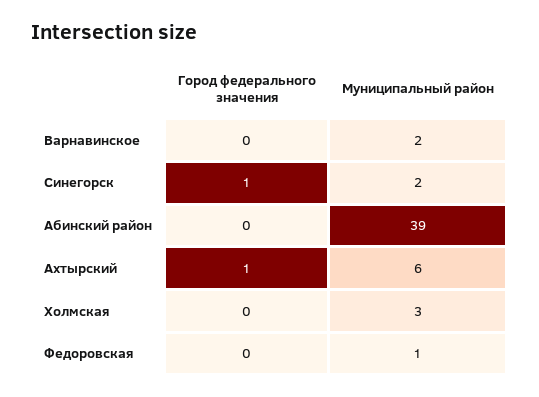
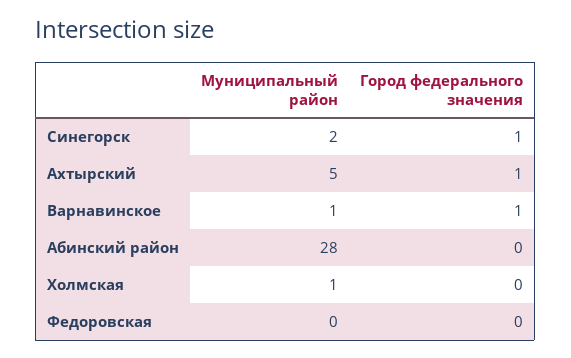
Город федерального значения, Варнавинское: 0 -> 1
Муниципальный район, Варнавинское: 2 -> 1
Муниципальный район, Абинский район: 39 -> 28
Муниципальный район, Ахтырский: 6 -> 5
Муниципальный район, Холмская: 3 -> 1
Муниципальный район, Федоровская: 1 -> 0

